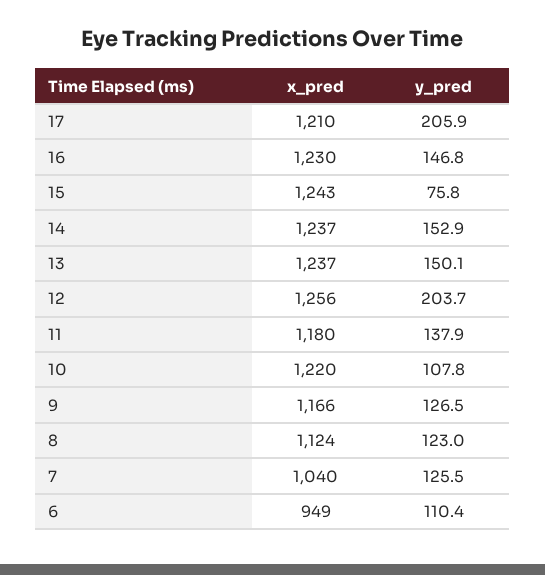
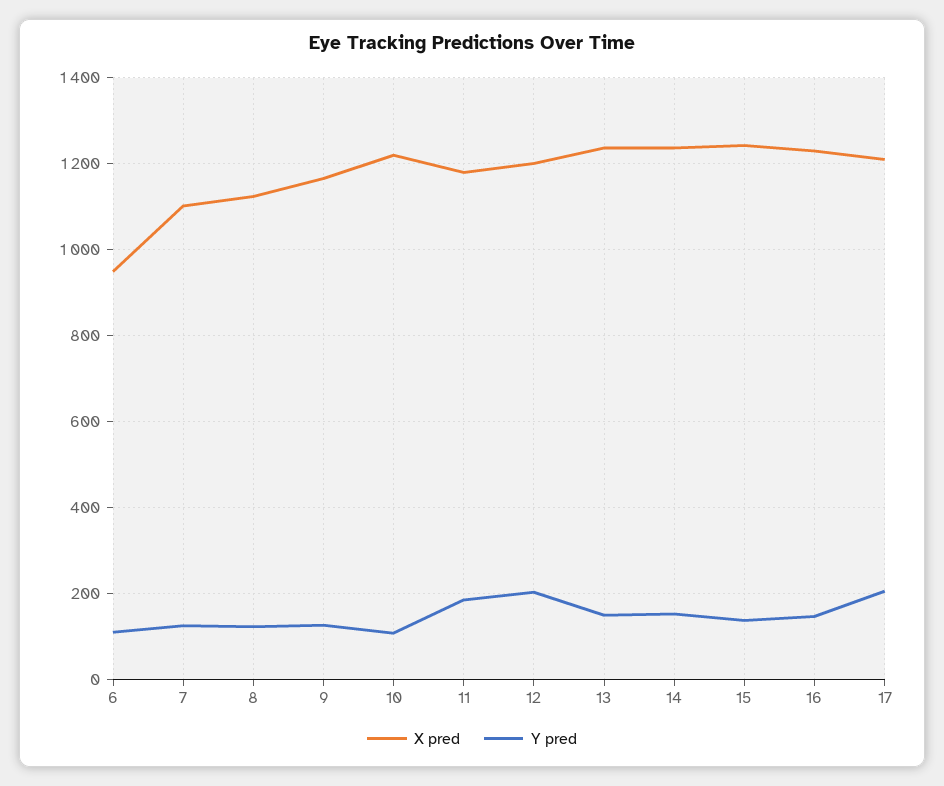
y_pred, 15: 75.8 -> 140
x_pred, 12: 1256 -> 1200
y_pred, 11: 137.9 -> 180
x_pred, 7: 1040 -> 1100

